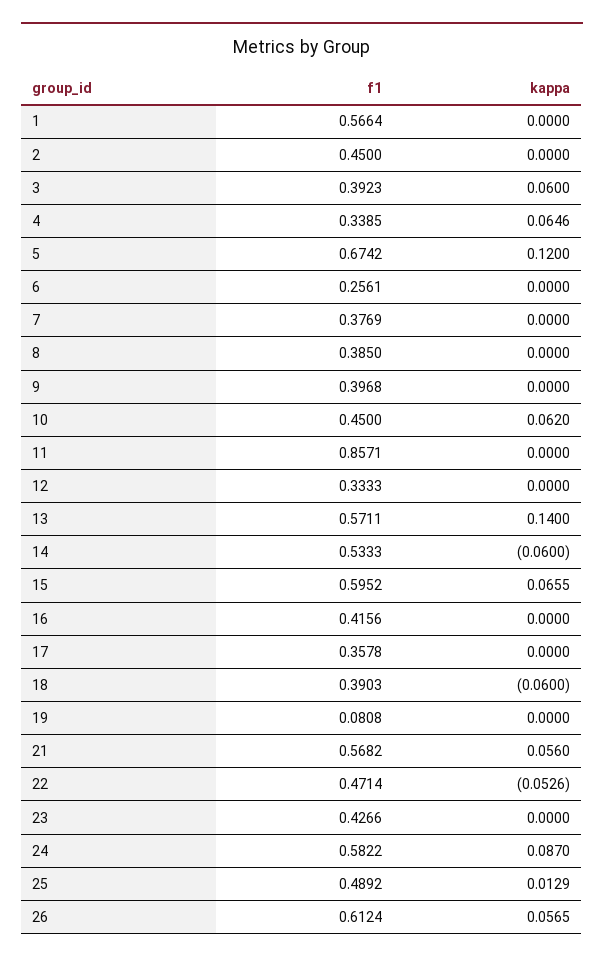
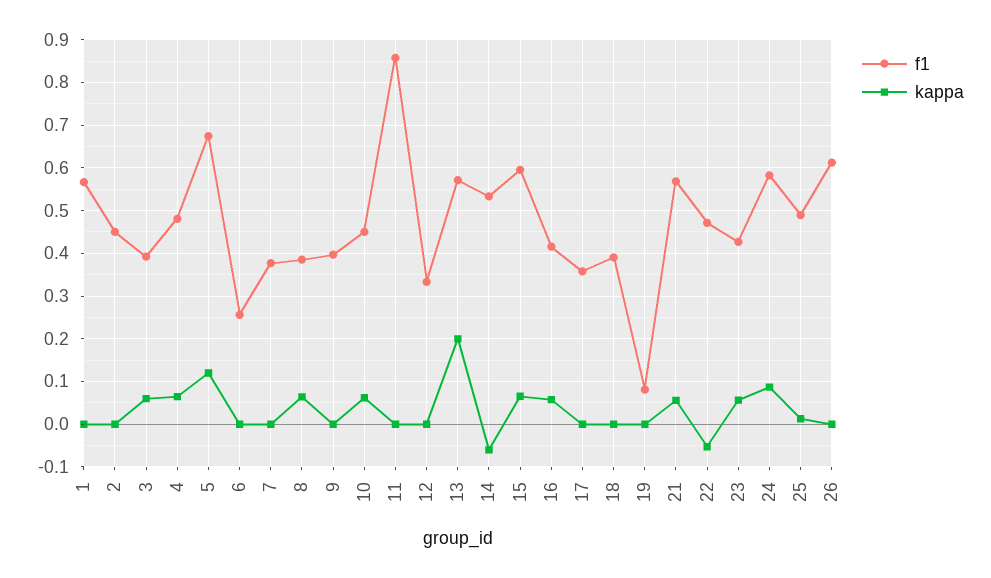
f1, 4: 0.3385 -> 0.48
kappa, 8: 0 -> 0.06
kappa, 13: 0.14 -> 0.2
kappa, 16: 0 -> 0.06
kappa, 18: -0.06 -> 0
kappa, 23: 0 -> 0.06
kappa, 26: 0.0565 -> 0

